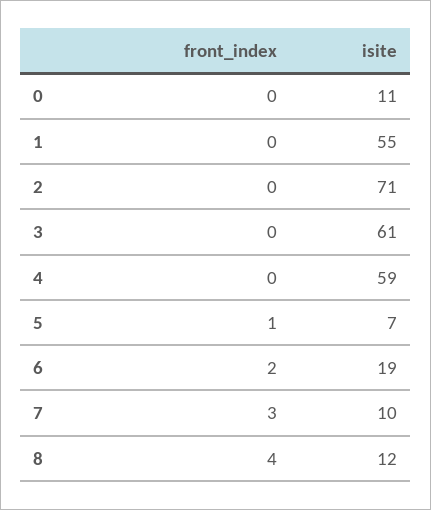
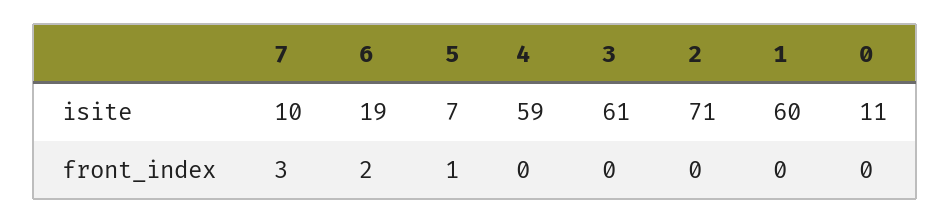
isite, 1: 55 -> 60
front_index, 8: 4 -> none
isite, 8: 12 -> none

